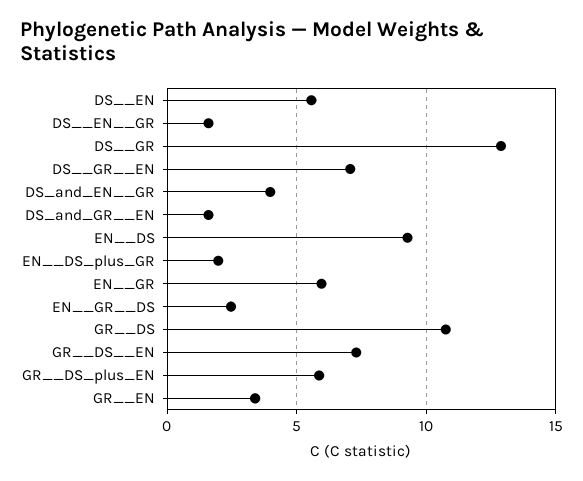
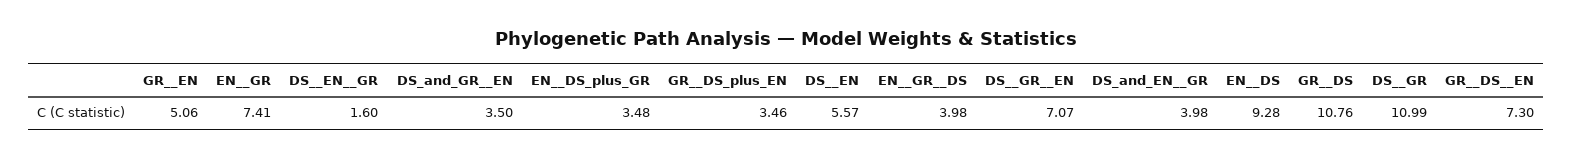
DS__GR: 13 -> 10.99
DS_and_GR__EN: 1.5 -> 3.5
EN__DS_plus_GR: 2 -> 3.48
EN__GR: 6 -> 7.41
EN__GR__DS: 2.5 -> 3.98
GR__DS_plus_EN: 6 -> 3.46
GR__EN: 3.5 -> 5.06

